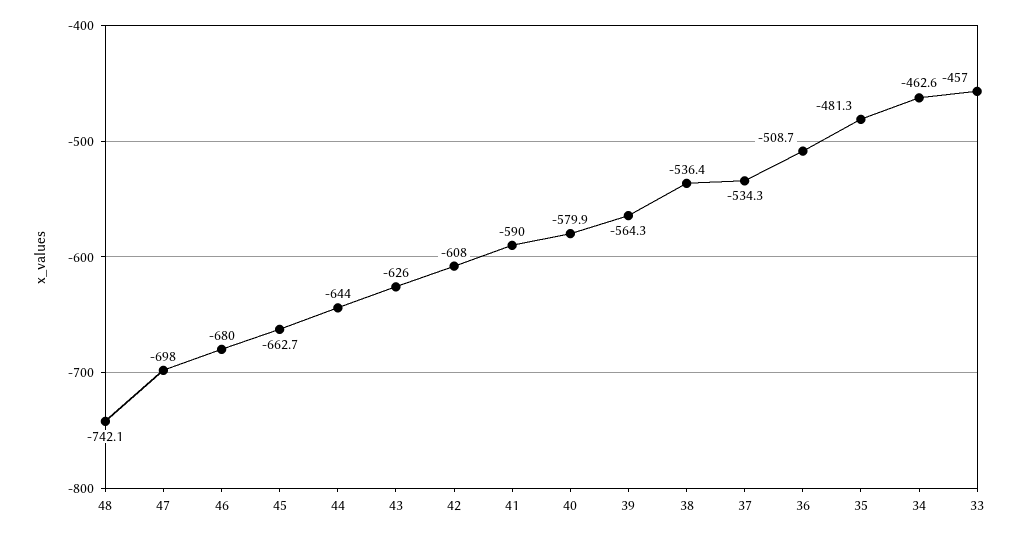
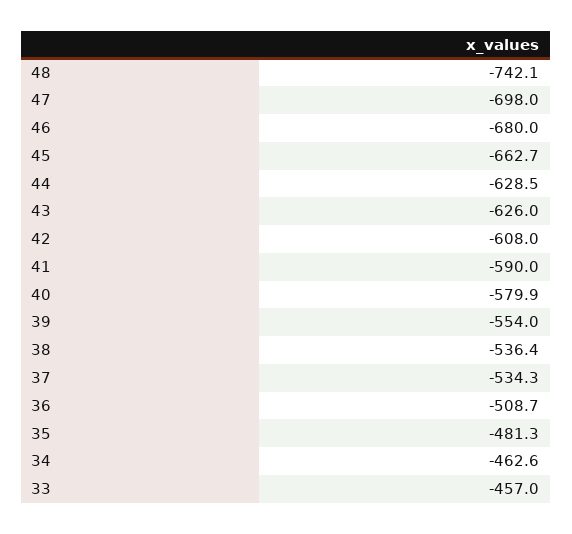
44: -644 -> -628.5
39: -564.3 -> -554

